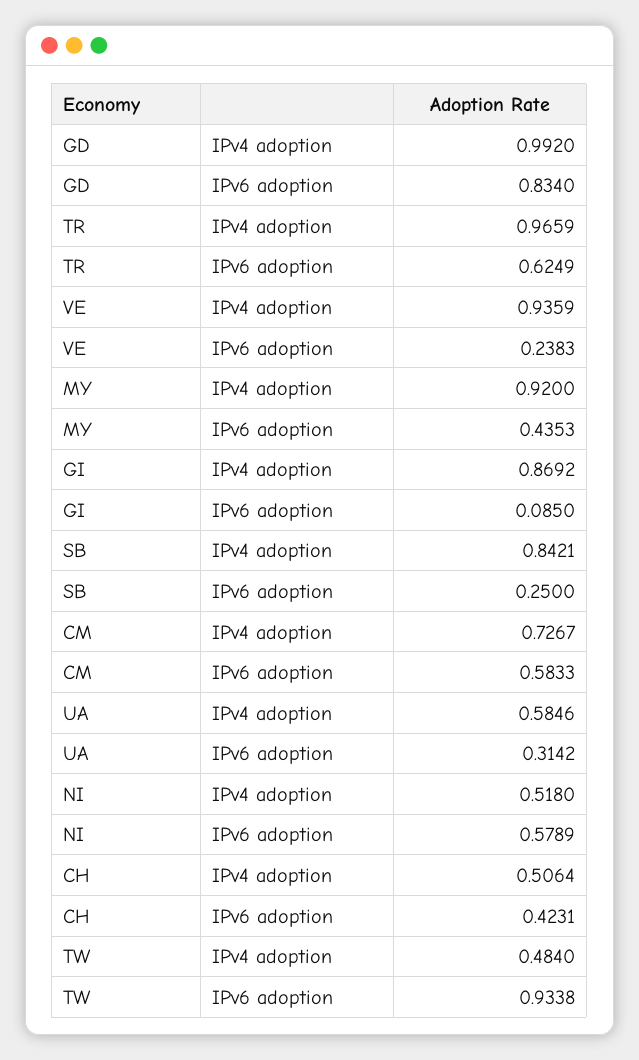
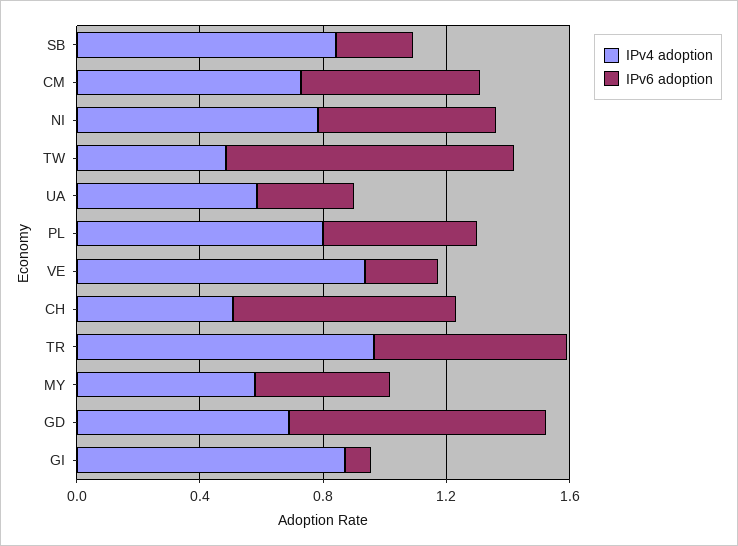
IPv4 adoption, GD: 0.992 -> 0.7
IPv4 adoption, MY: 0.92 -> 0.6
IPv4 adoption, NI: 0.518 -> 0.8
IPv6 adoption, CH: 0.4231 -> 0.7
IPv4 adoption, PL: none -> 0.8
IPv6 adoption, PL: none -> 0.5

